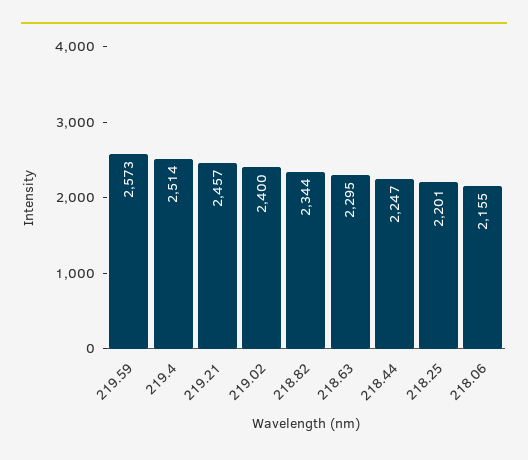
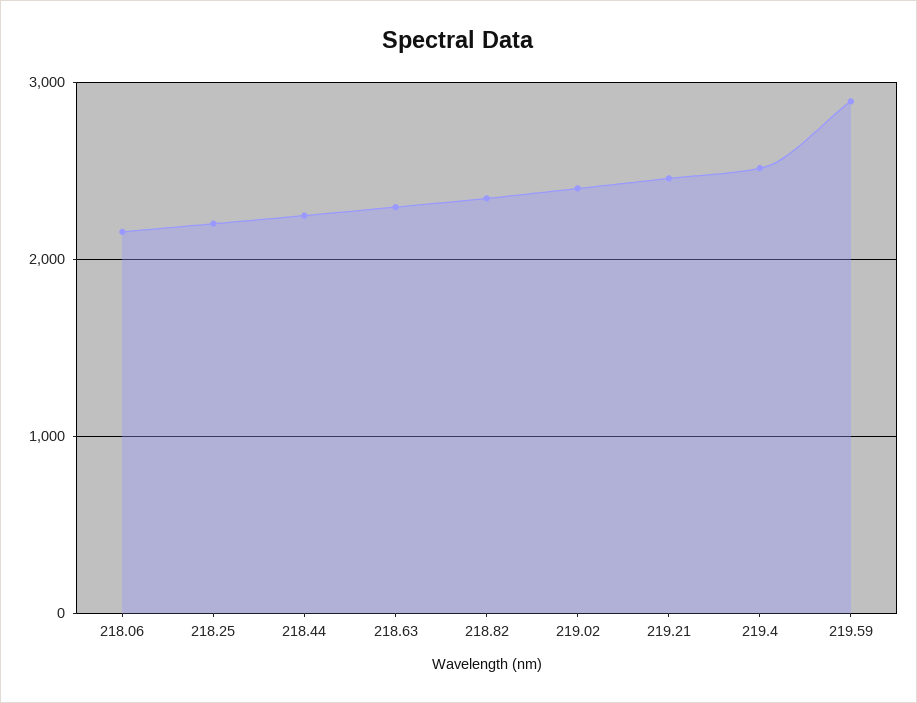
219.59: 2573 -> 2900

